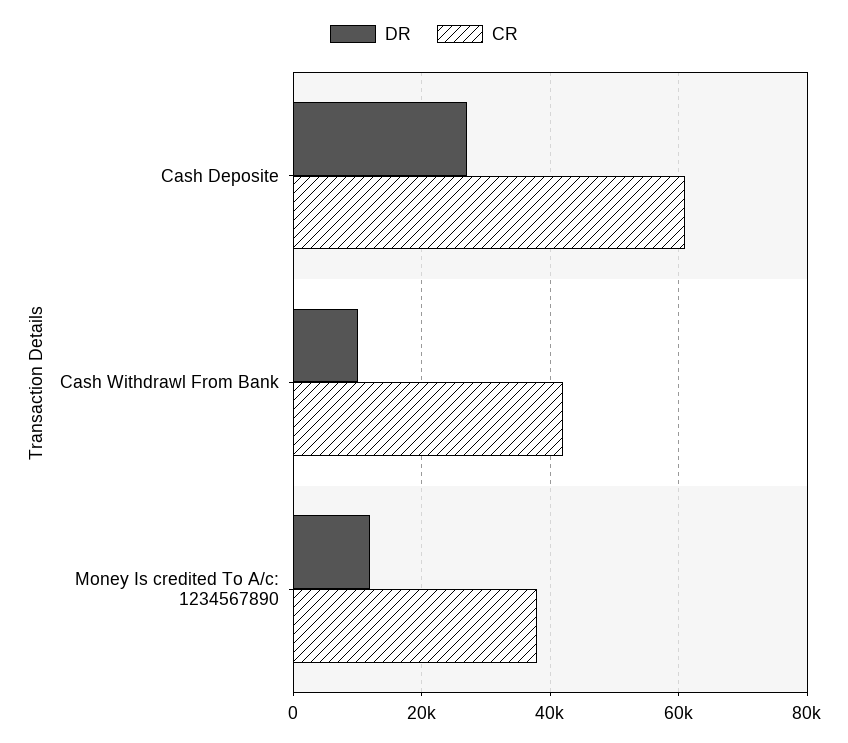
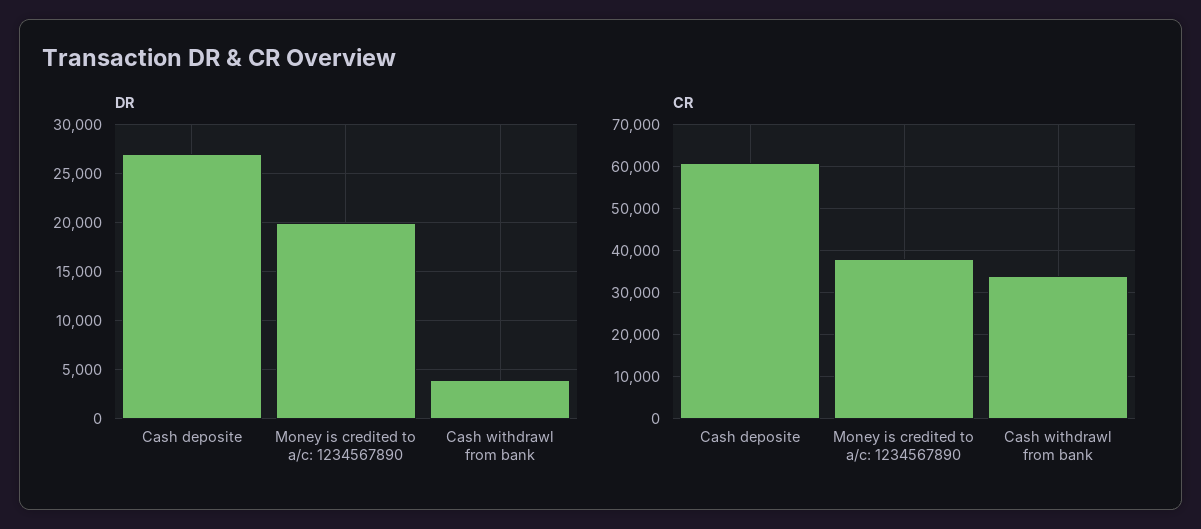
DR, Cash Withdrawl From Bank: 10000 -> 4000
CR, Cash Withdrawl From Bank: 42000 -> 34000
DR, Money Is credited To A/c: 1234567890: 12000 -> 20000

